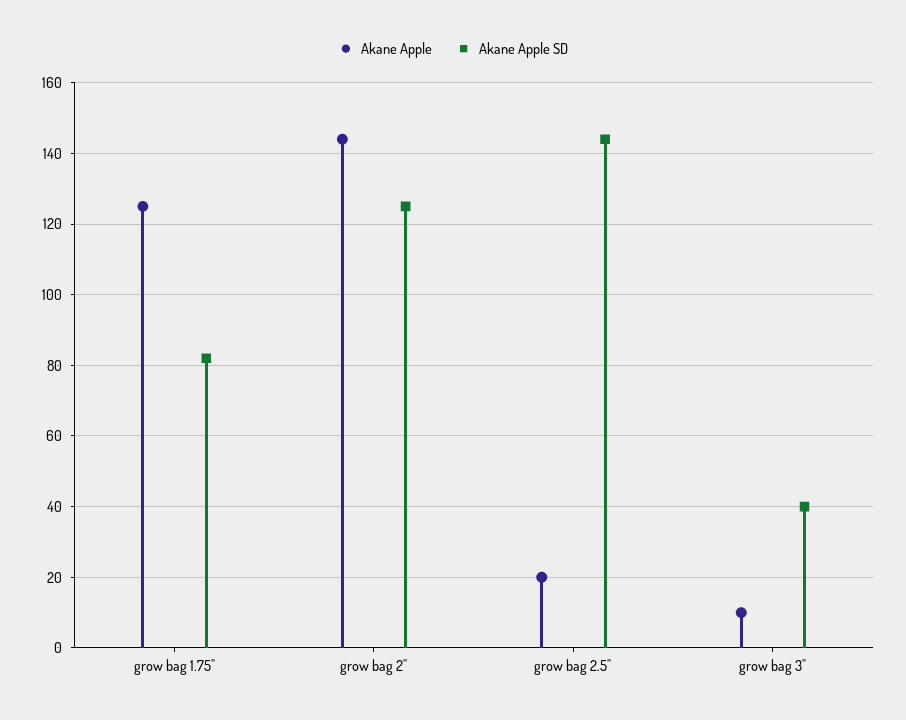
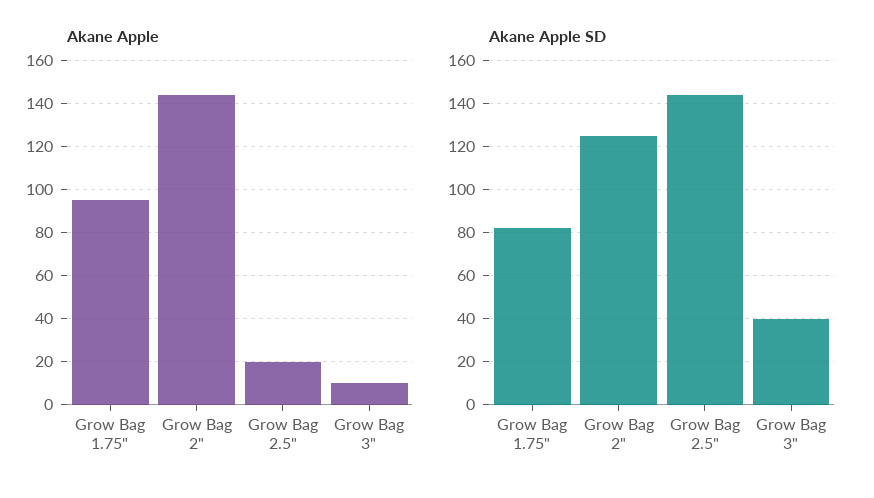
Akane Apple, grow bag 1.75": 125 -> 95

